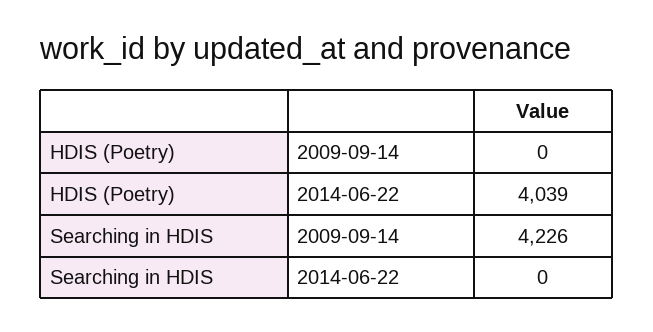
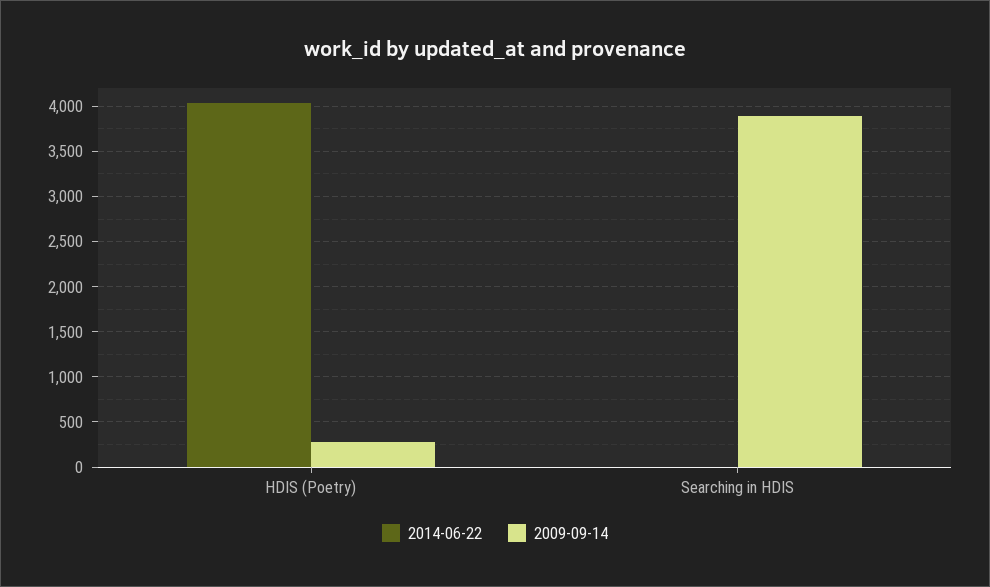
2009-09-14, HDIS (Poetry): 0 -> 300
2009-09-14, Searching in HDIS: 4226 -> 3900

